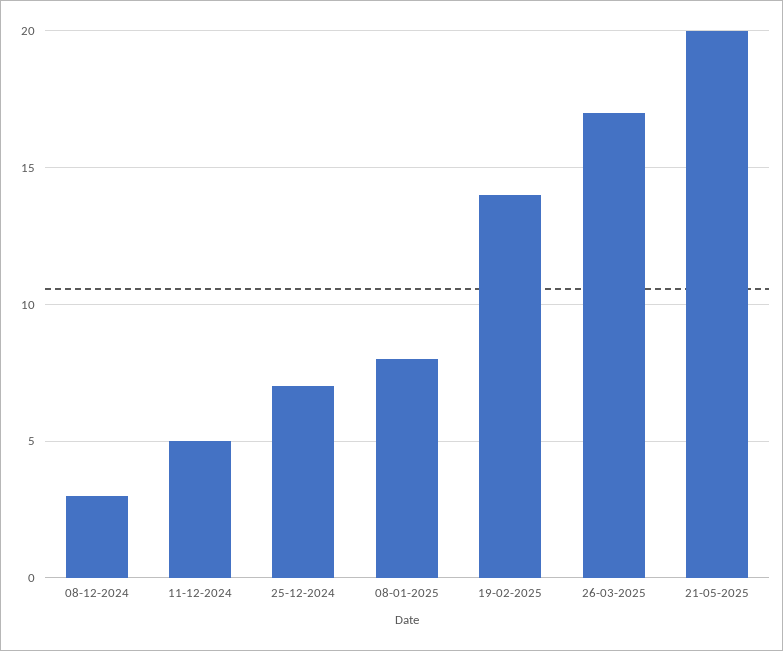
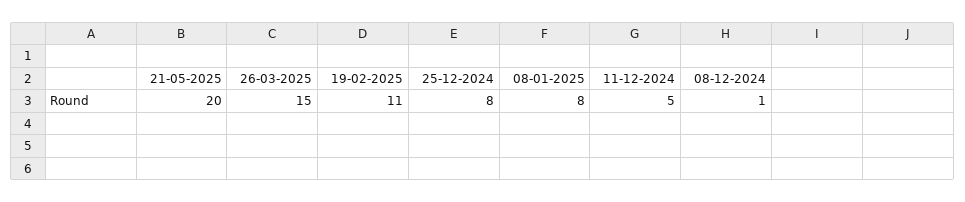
08-12-2024: 3 -> 1
25-12-2024: 7 -> 8
19-02-2025: 14 -> 11
26-03-2025: 17 -> 15

